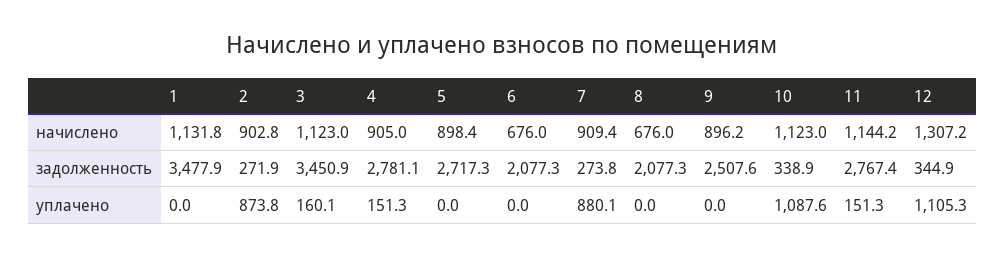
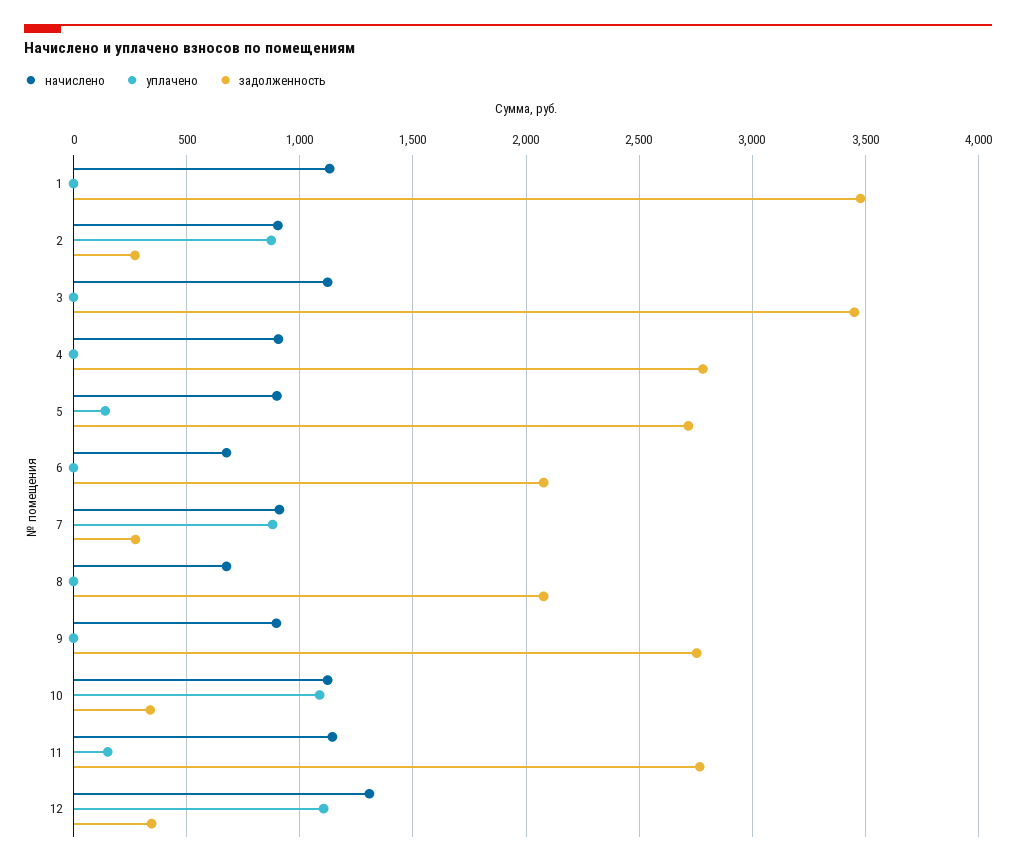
задолженность, 9: 2507.6 -> 2750
уплачено, 3: 160.1 -> 0
уплачено, 4: 151.3 -> 0
уплачено, 5: 0 -> 150

